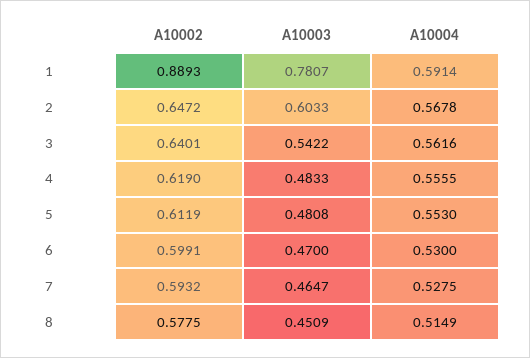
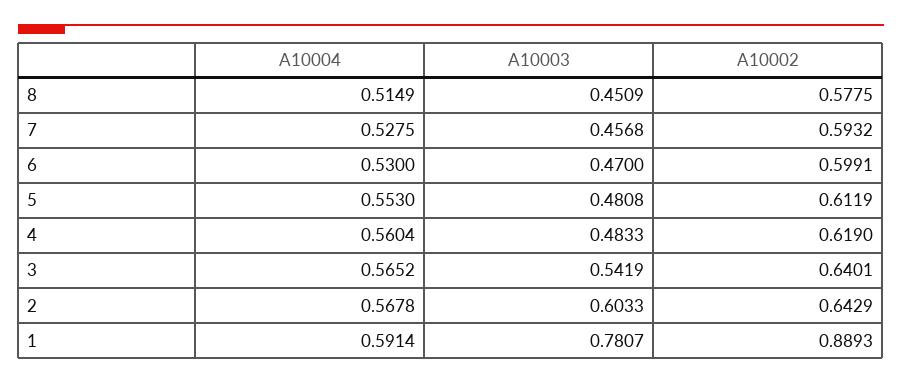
A10002, 2: 0.6472 -> 0.6429
A10003, 3: 0.5422 -> 0.5419
A10004, 3: 0.5616 -> 0.5652
A10004, 4: 0.5555 -> 0.5604
A10003, 7: 0.4647 -> 0.4568

